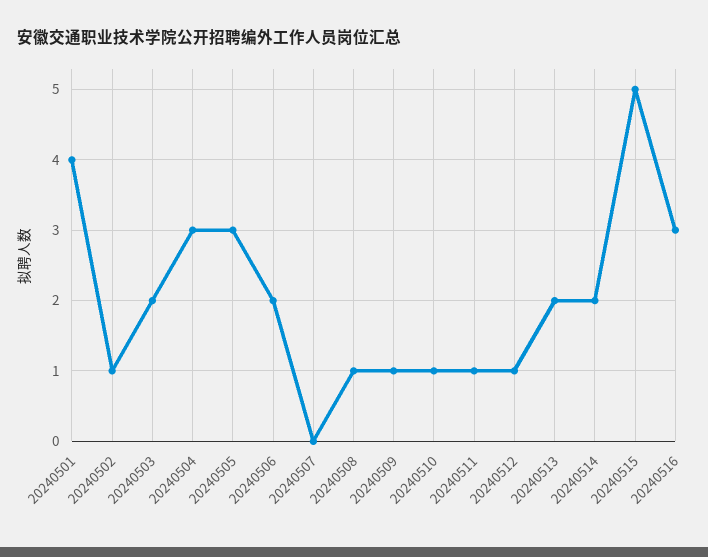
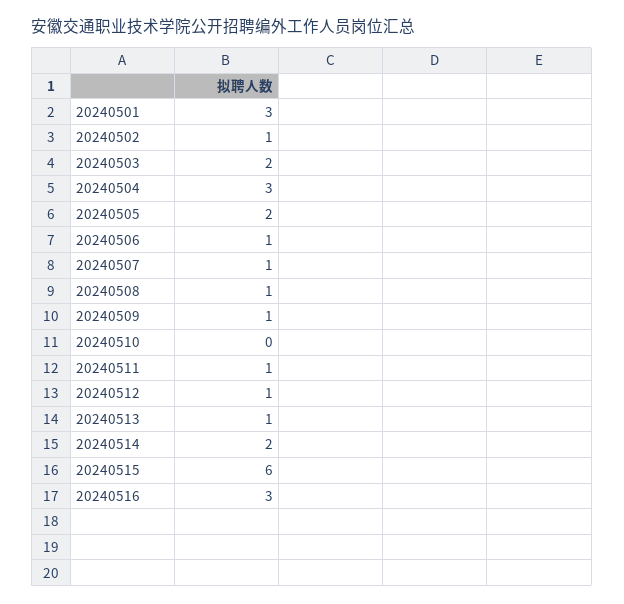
20240501: 4 -> 3
20240505: 3 -> 2
20240506: 2 -> 1
20240507: 0 -> 1
20240510: 1 -> 0
20240513: 2 -> 1
20240515: 5 -> 6

